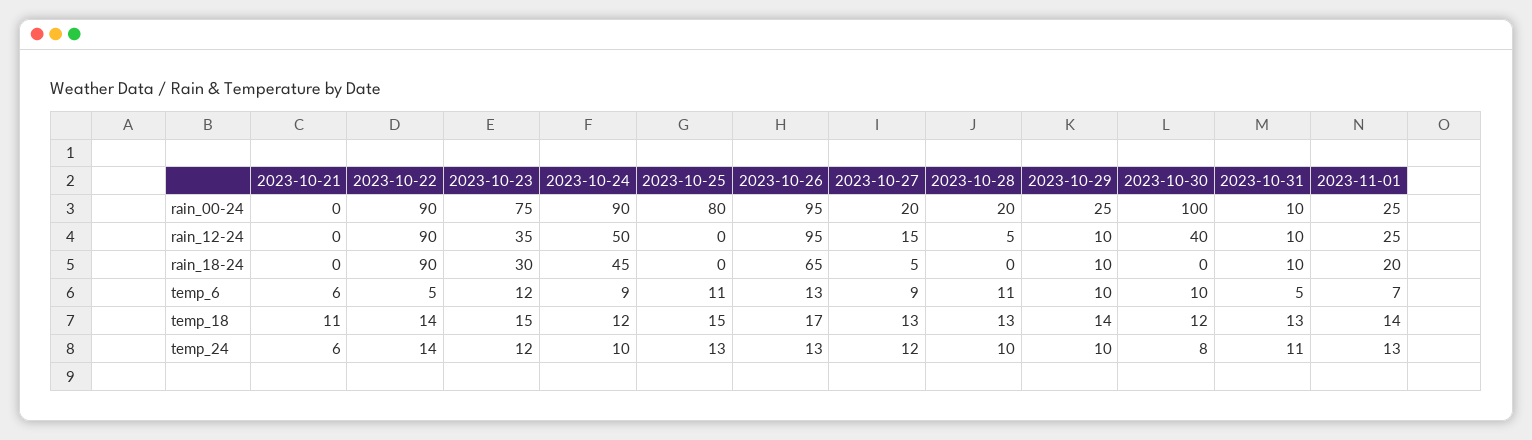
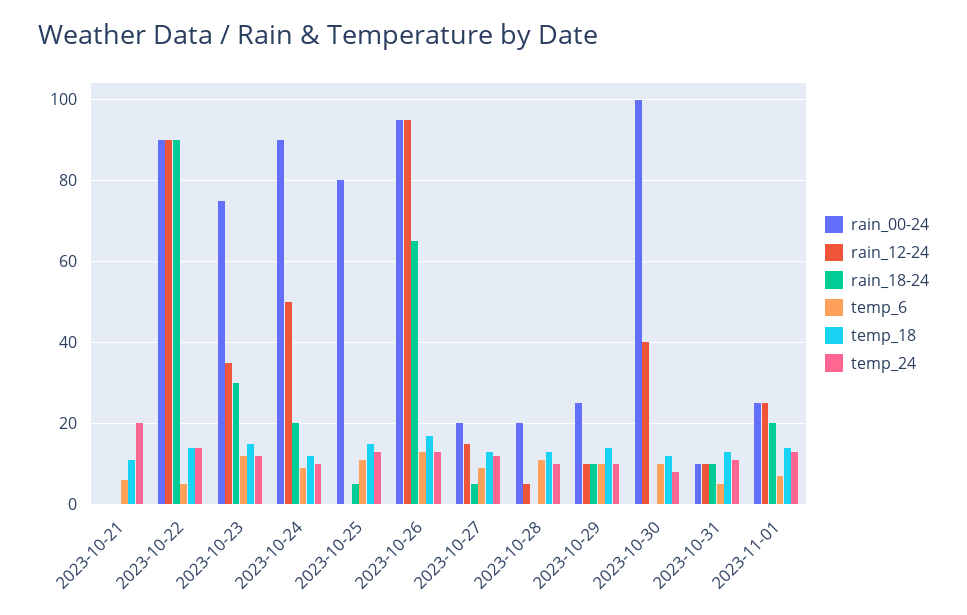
rain_18-24, 2023-10-24: 45 -> 20
rain_18-24, 2023-10-25: 0 -> 5
temp_24, 2023-10-21: 6 -> 20

